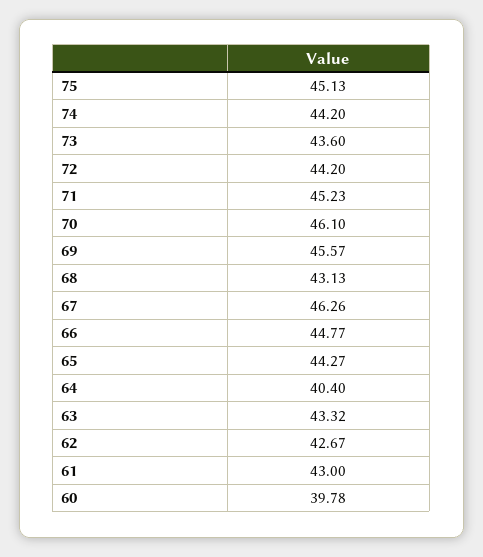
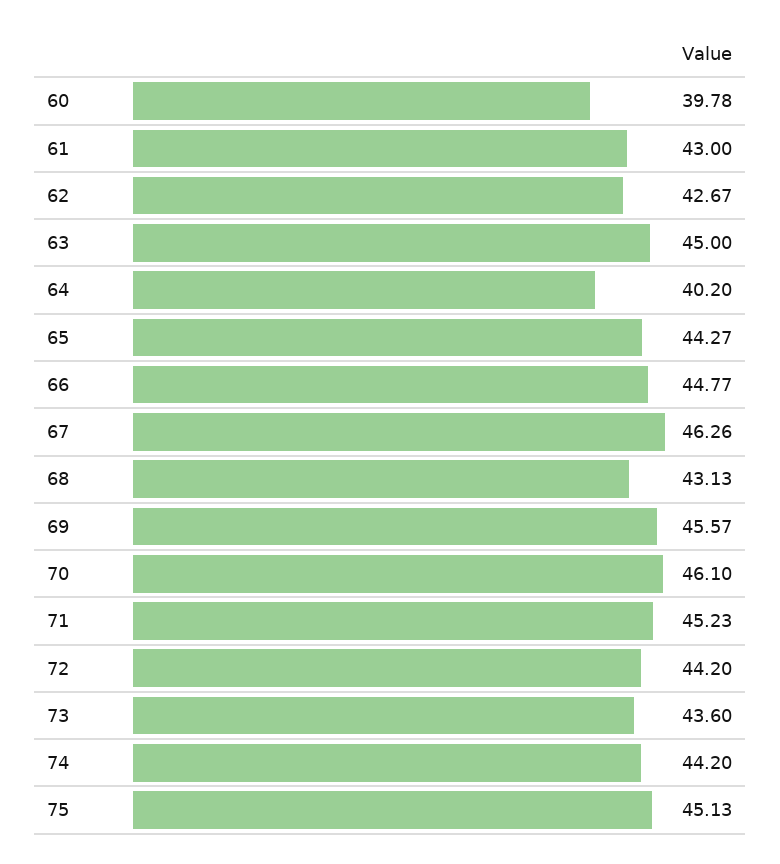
64: 40.4 -> 40.2
63: 43.32 -> 45

